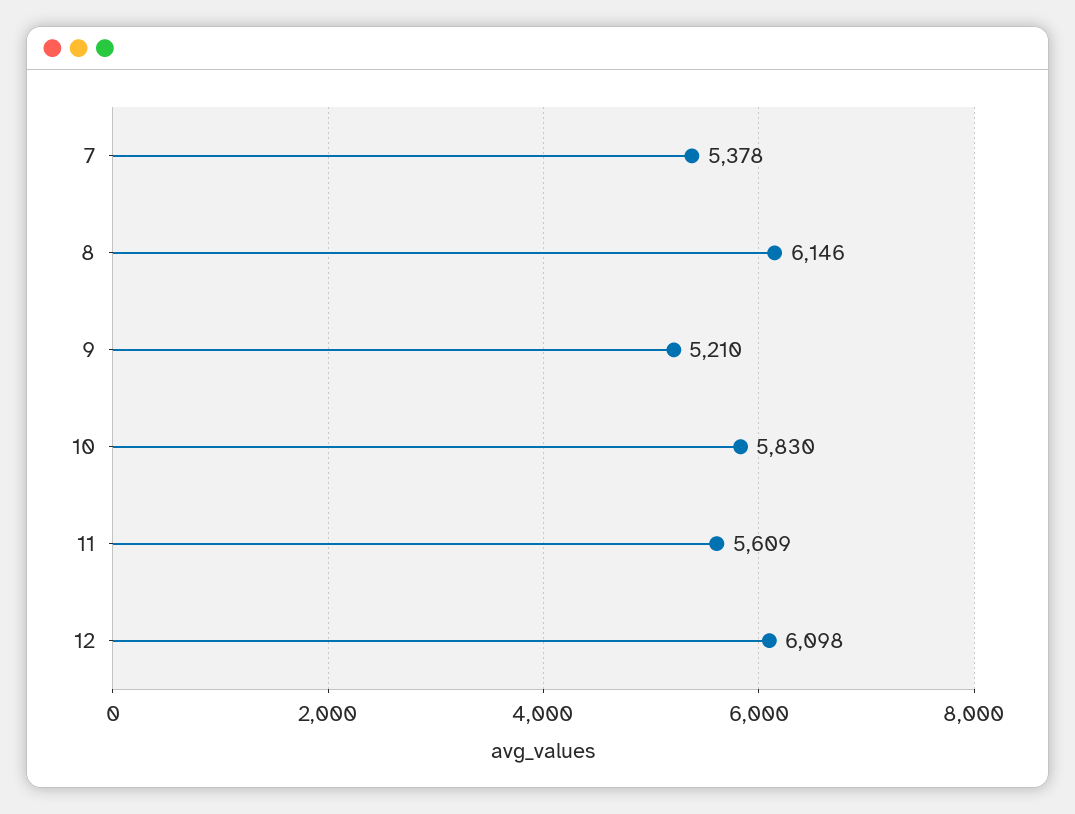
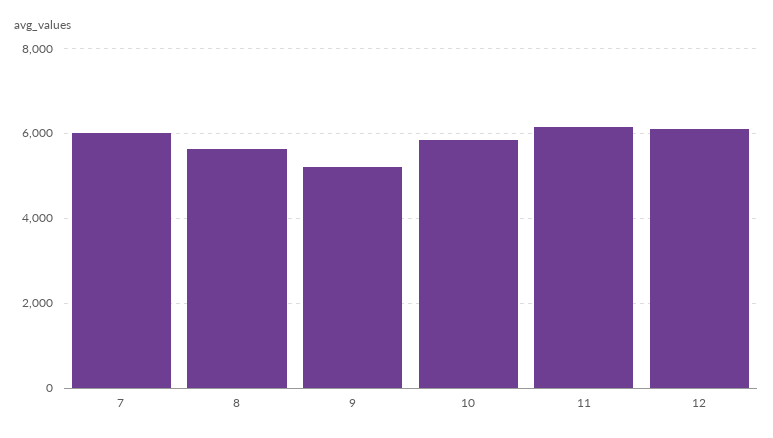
7: 5378 -> 6000
8: 6146 -> 5600
11: 5609 -> 6200

